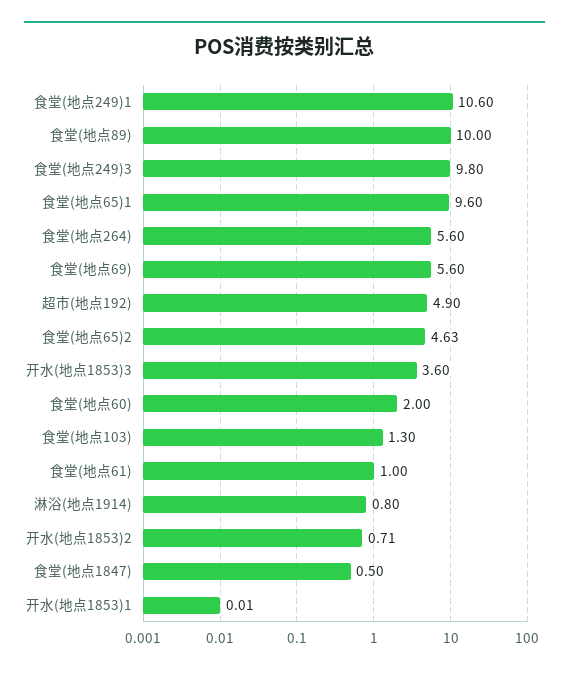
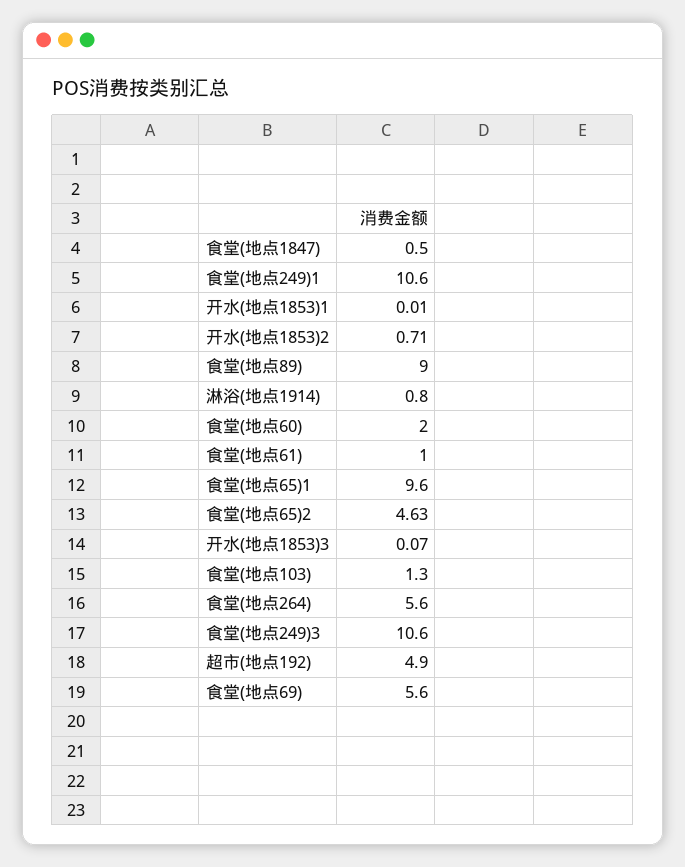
食堂(地点89): 10 -> 9
食堂(地点249)3: 9.8 -> 10.6
开水(地点1853)3: 3.6 -> 0.07

